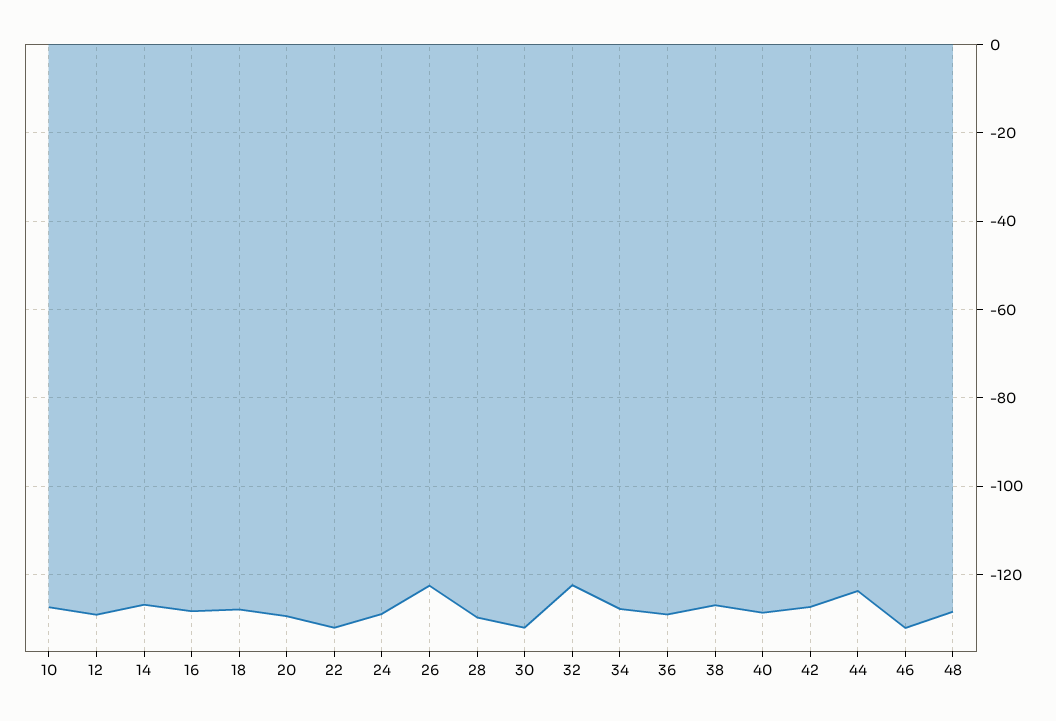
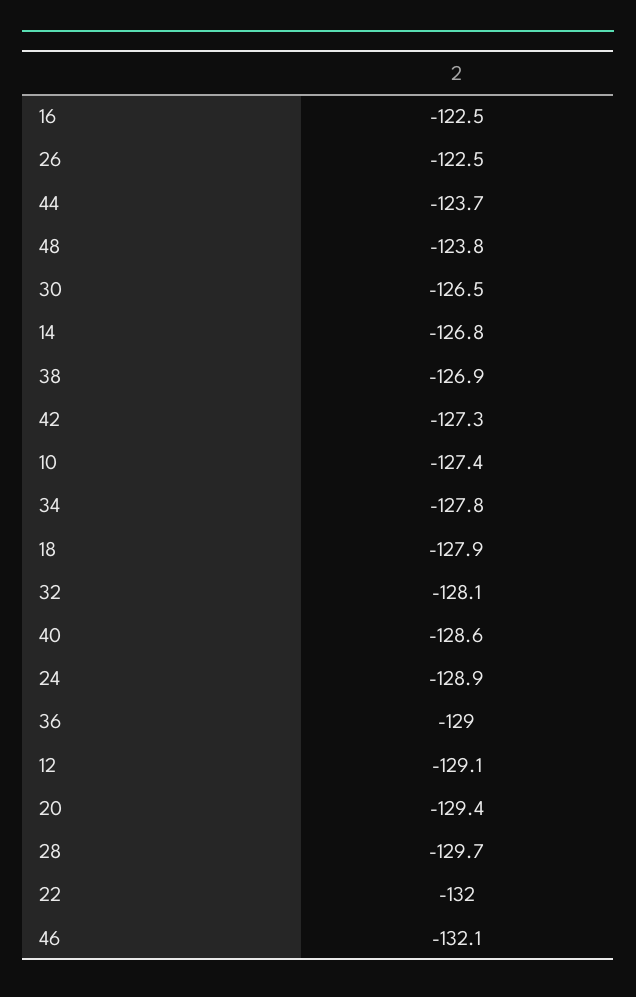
16: -128 -> -122.5
30: -132 -> -126.5
32: -122 -> -128.1
48: -128 -> -123.8

